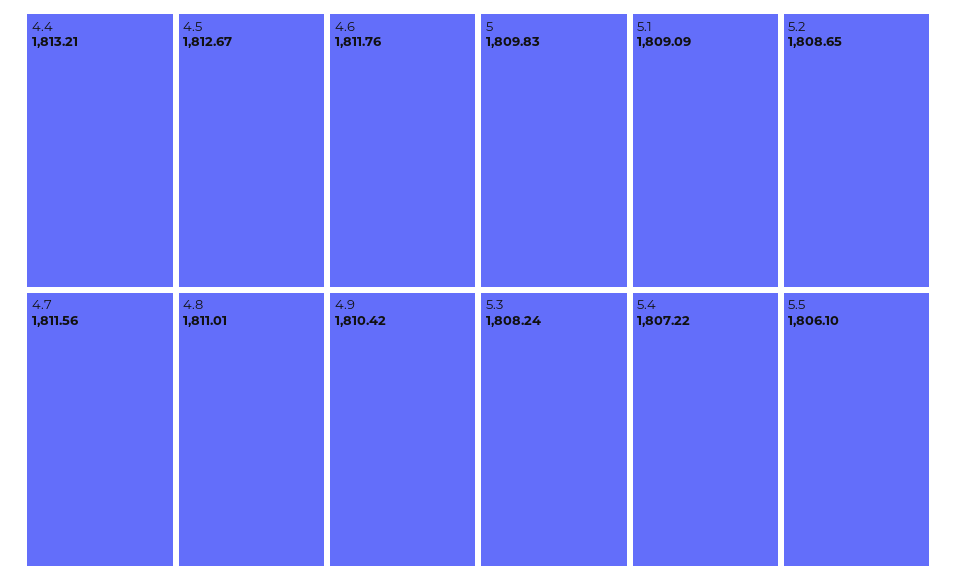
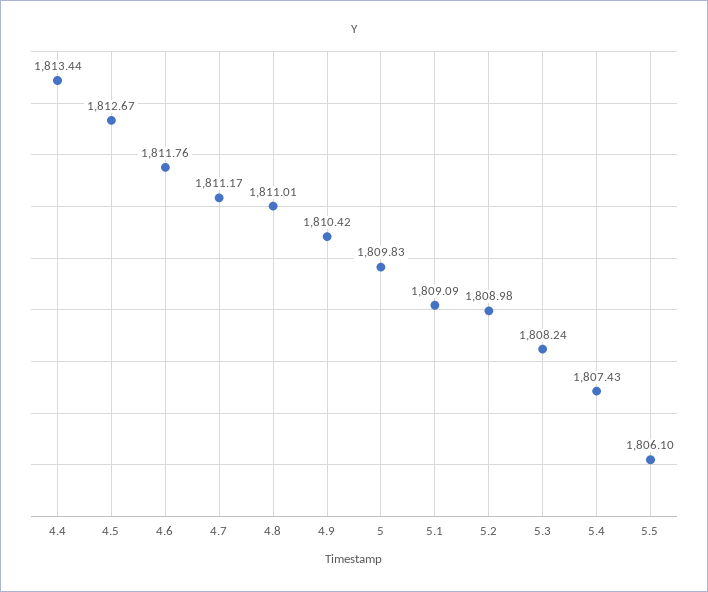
4.4: 1813.21 -> 1813.44
4.7: 1811.56 -> 1811.17
5.2: 1808.65 -> 1808.98
5.4: 1807.22 -> 1807.43

